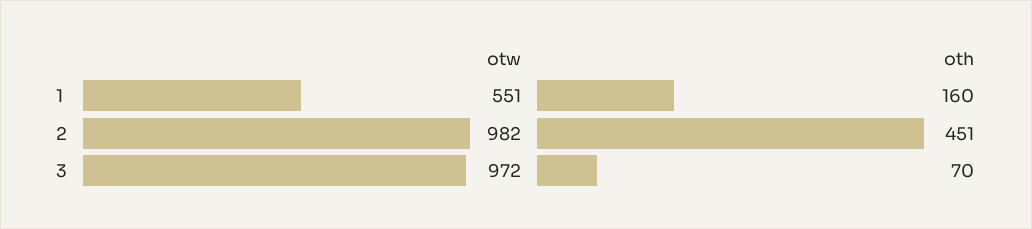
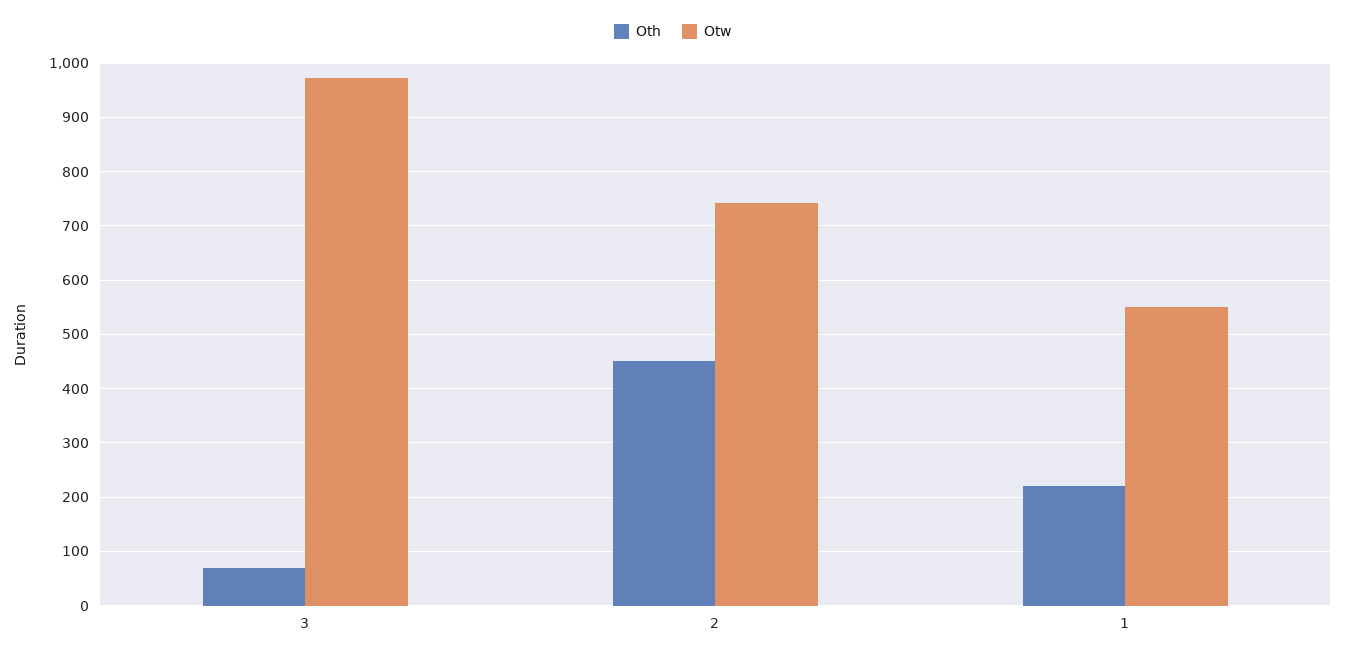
oth, 1: 160 -> 220
otw, 2: 982 -> 740

